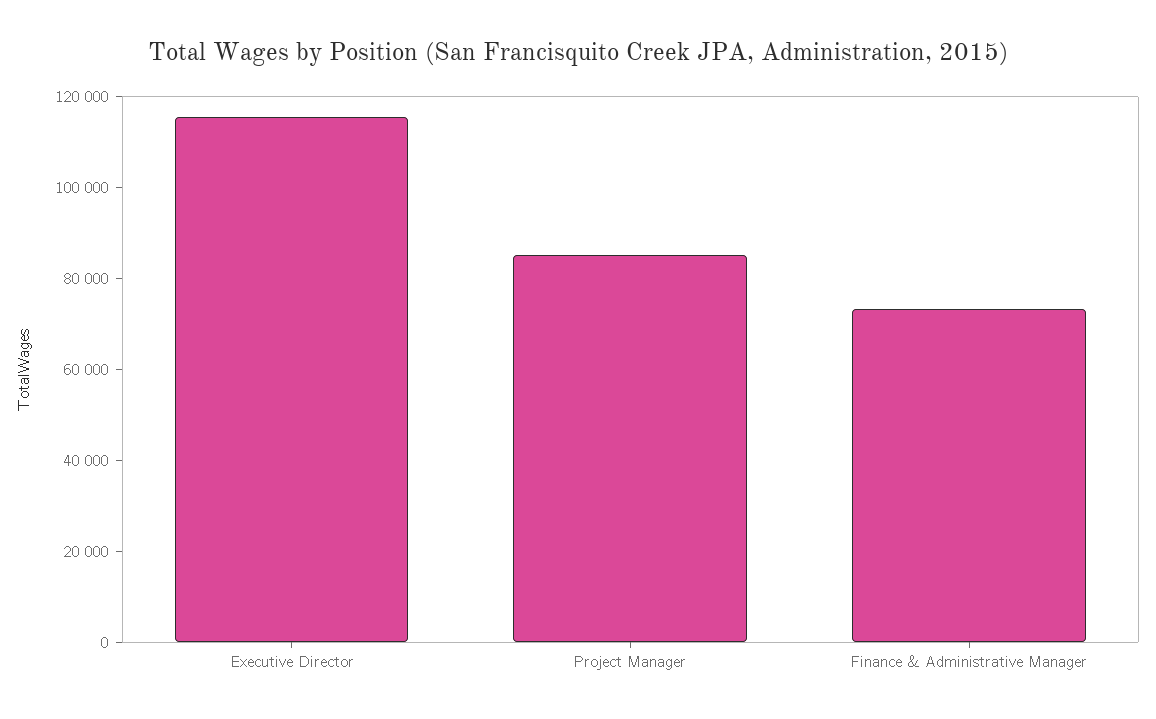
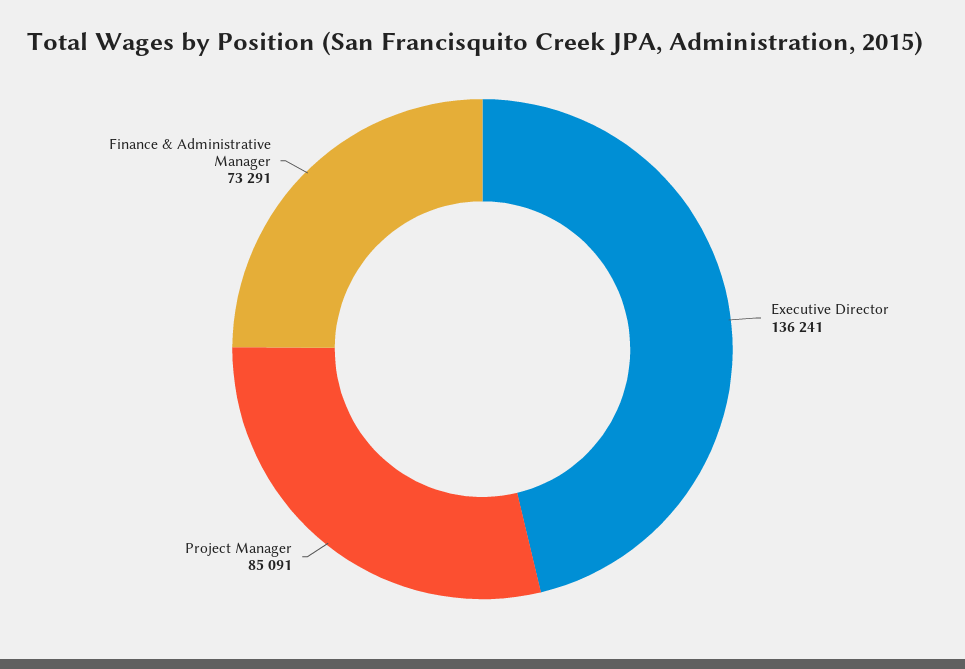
Executive Director: 115000 -> 136241

